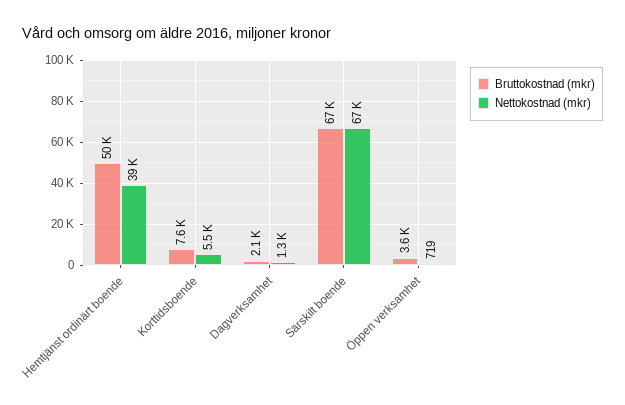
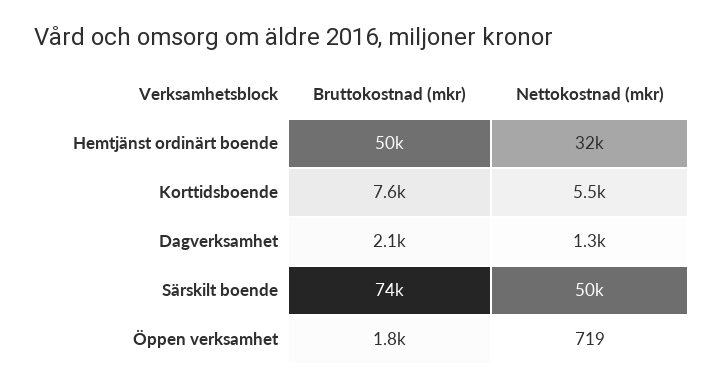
Nettokostnad (mkr), Hemtjänst ordinärt boende: 39000 -> 32000
Bruttokostnad (mkr), Särskilt boende: 67000 -> 74000
Nettokostnad (mkr), Särskilt boende: 67000 -> 50000
Bruttokostnad (mkr), Öppen verksamhet: 3600 -> 1800

